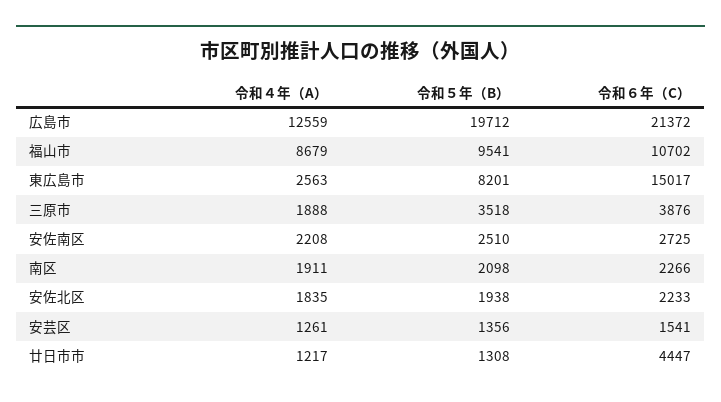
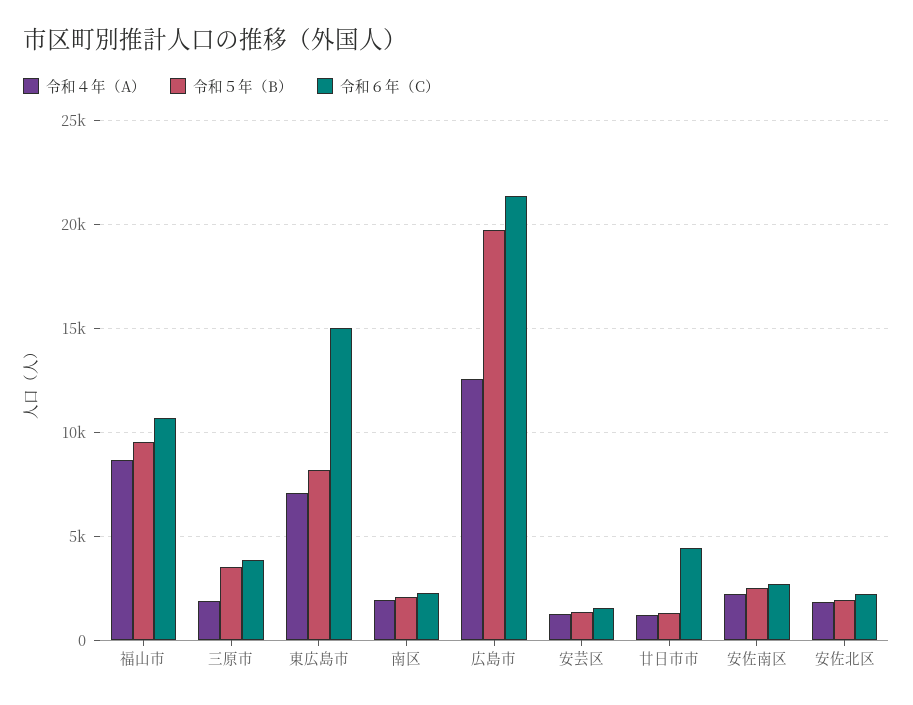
令和４年（A）, 東広島市: 2563 -> 7000

